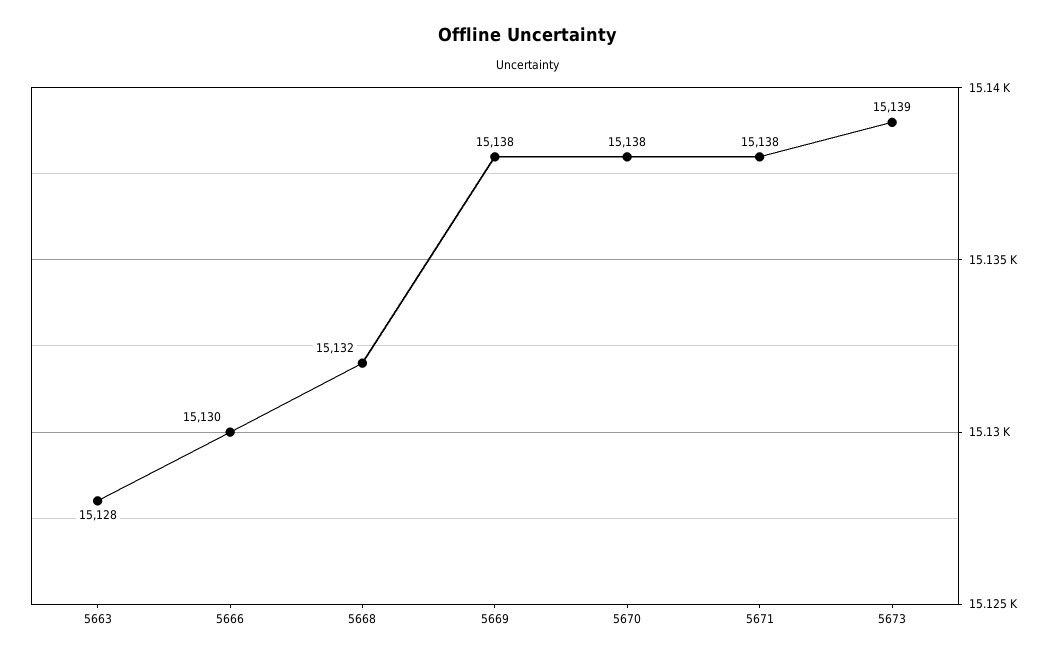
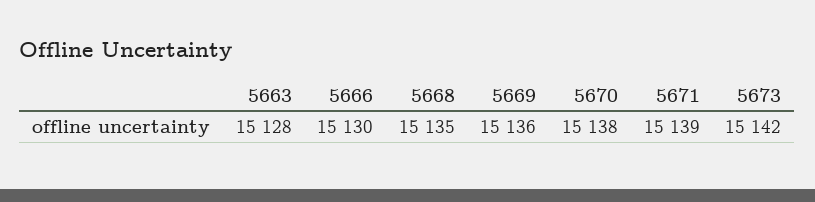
5668: 15132 -> 15135
5669: 15138 -> 15136
5671: 15138 -> 15139
5673: 15139 -> 15142

